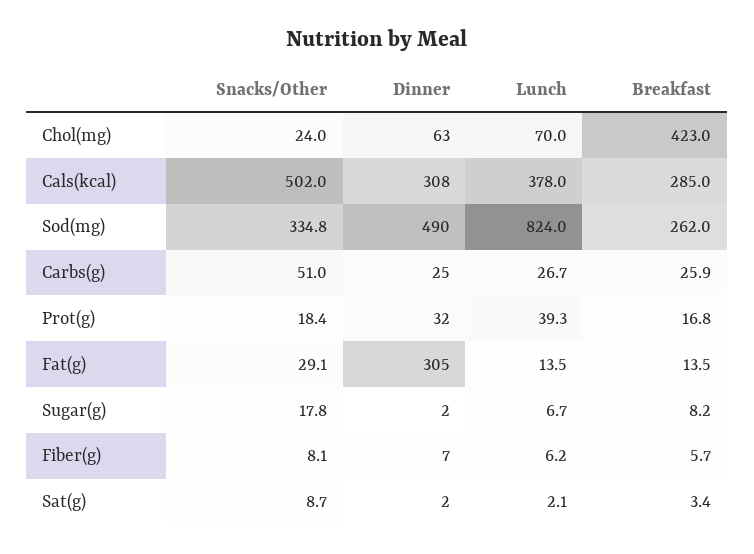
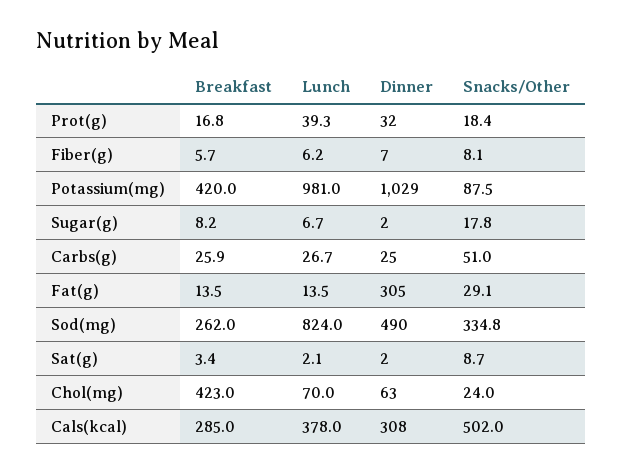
Breakfast, Potassium(mg): none -> 420
Lunch, Potassium(mg): none -> 981
Dinner, Potassium(mg): none -> 1029
Snacks/Other, Potassium(mg): none -> 87.5

